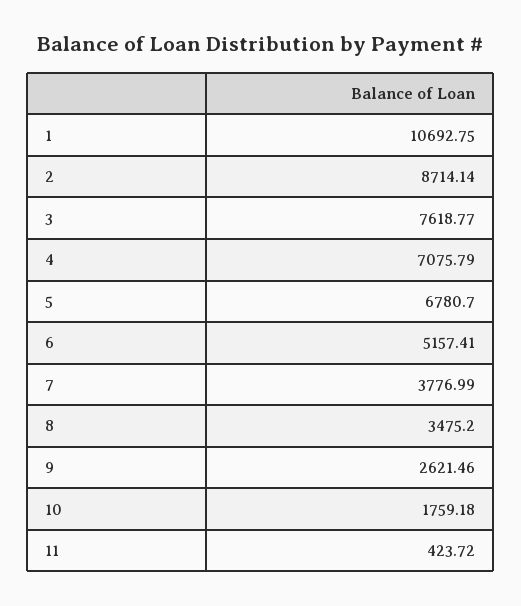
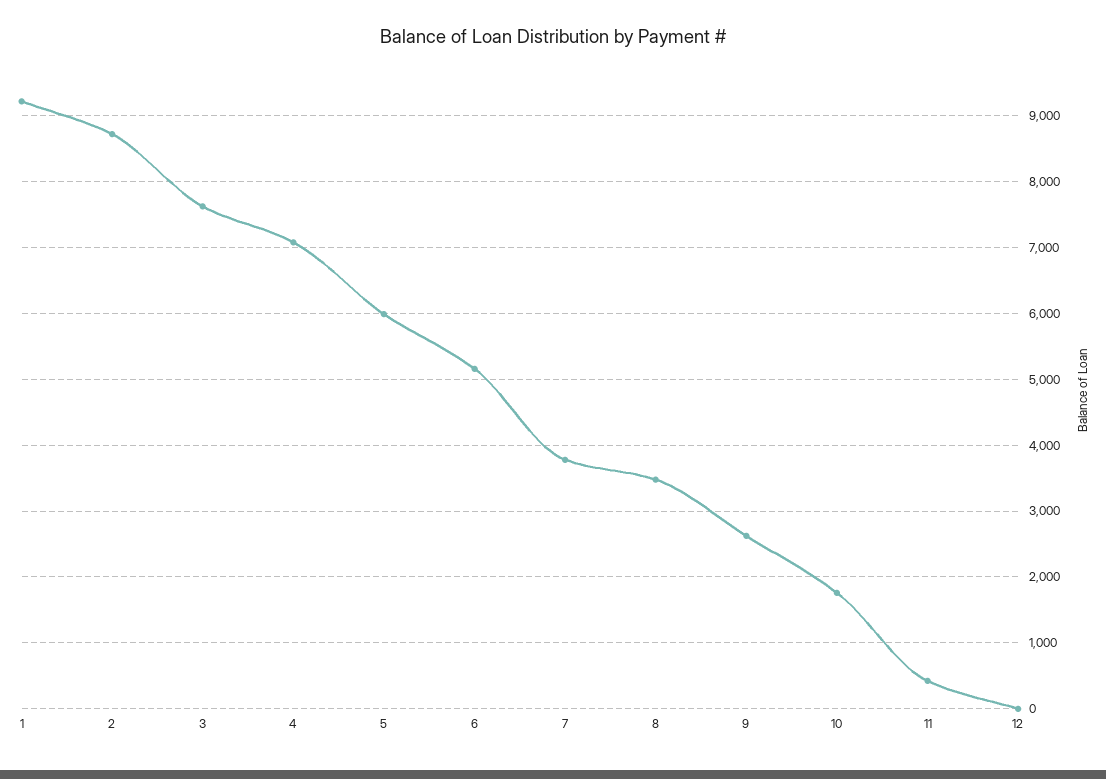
1: 10692.75 -> 9200
5: 6780.7 -> 6000
12: none -> 0

